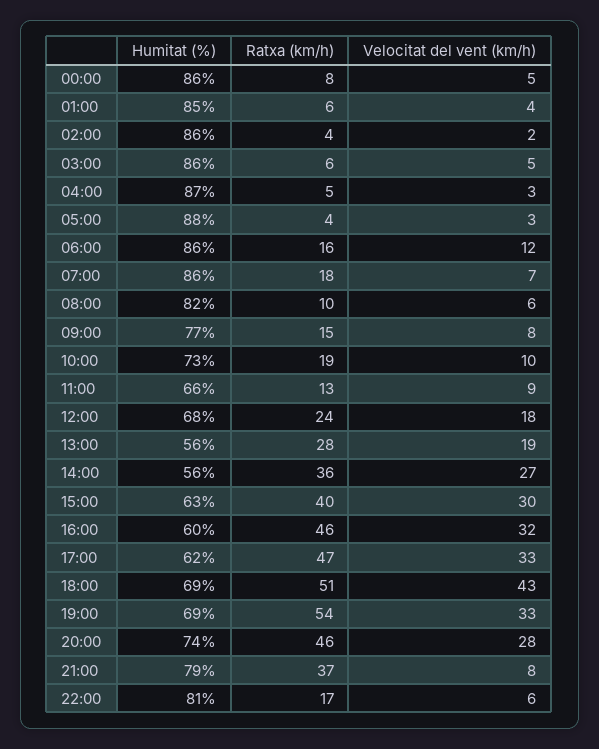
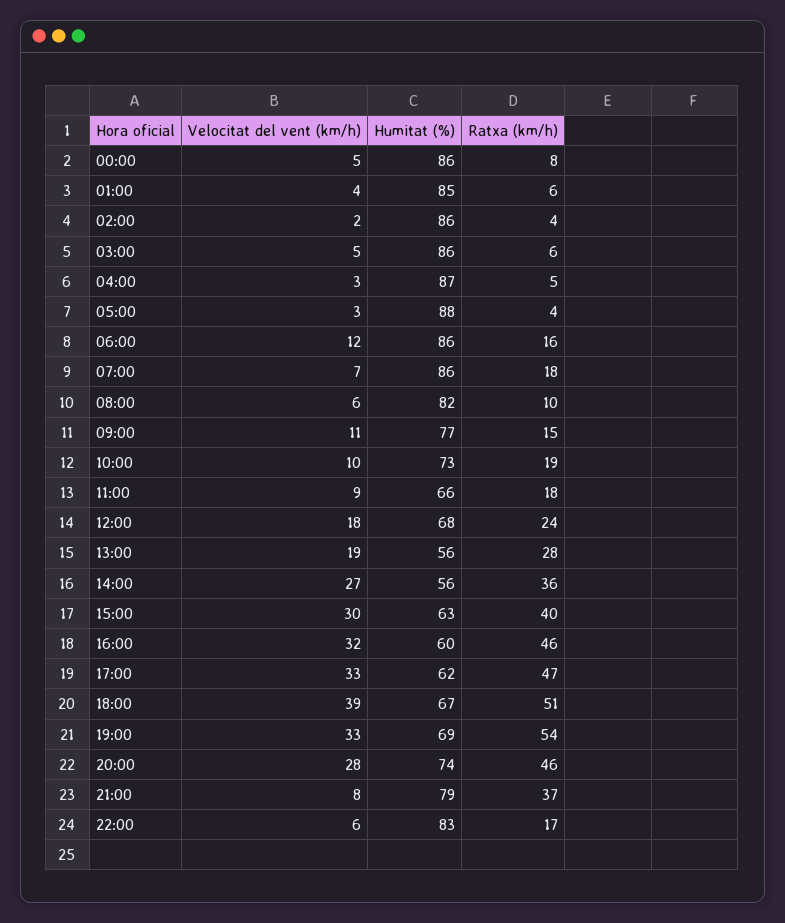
Velocitat del vent (km/h), 09:00: 8 -> 11
Ratxa (km/h), 11:00: 13 -> 18
Humitat (%), 18:00: 69 -> 67
Velocitat del vent (km/h), 18:00: 43 -> 39
Humitat (%), 22:00: 81 -> 83

